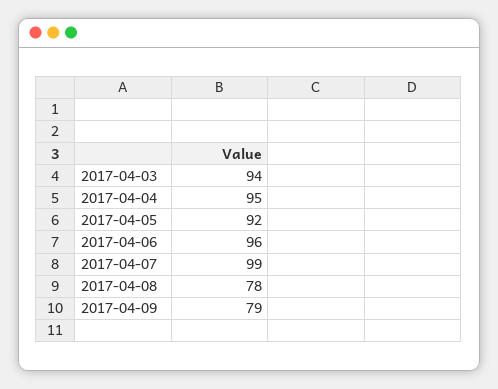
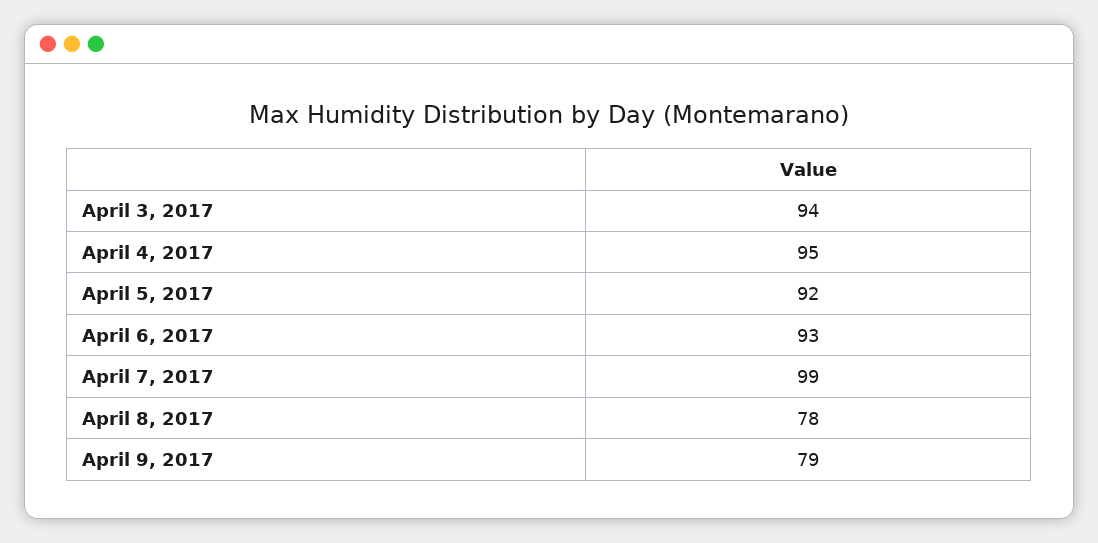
2017-04-06: 96 -> 93

